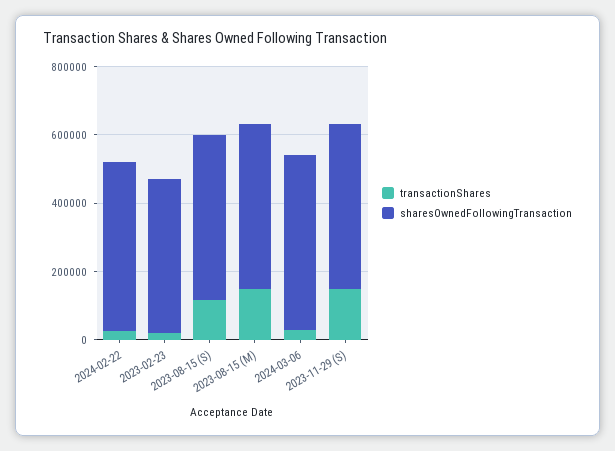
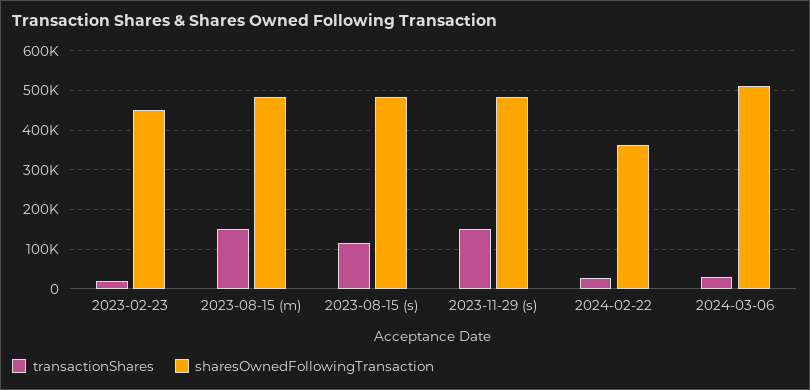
sharesOwnedFollowingTransaction, 2024-02-22: 500000 -> 360000

